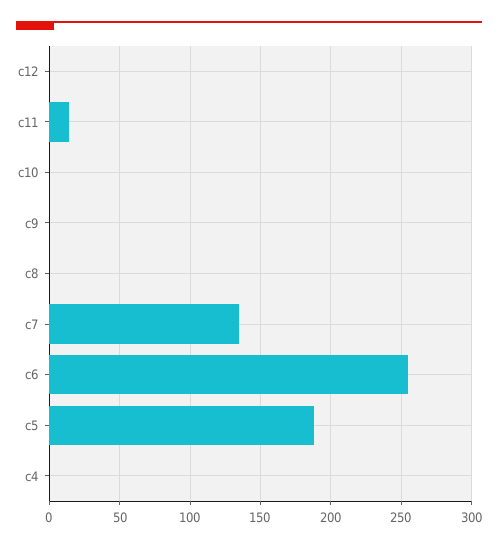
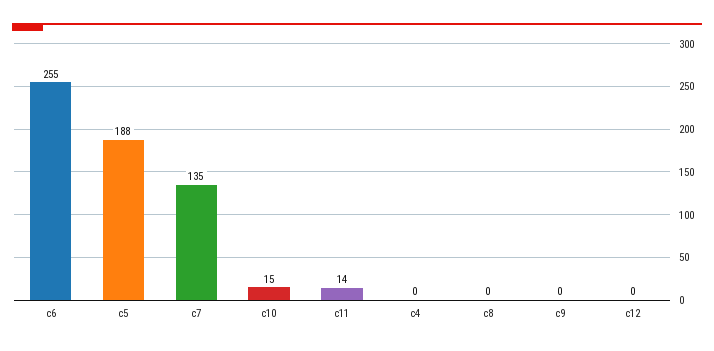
c10: 0 -> 15

